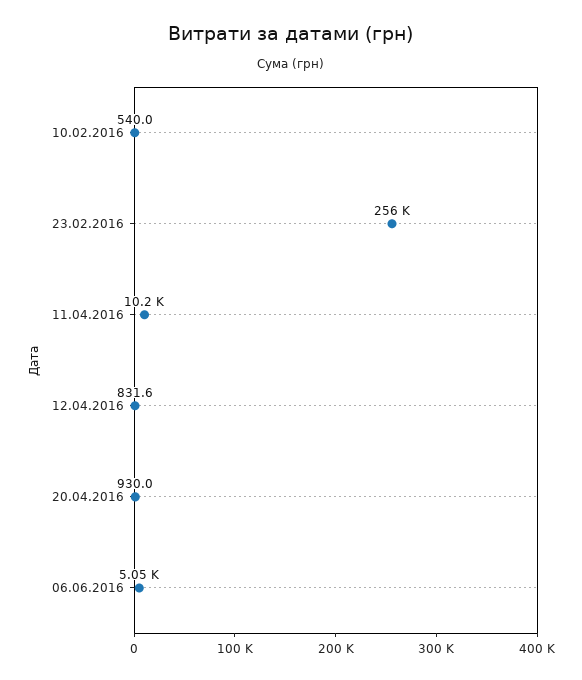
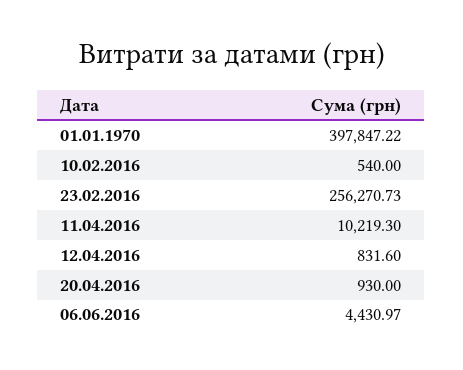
06.06.2016: 5050 -> 4430.97
01.01.1970: none -> 397847.22

